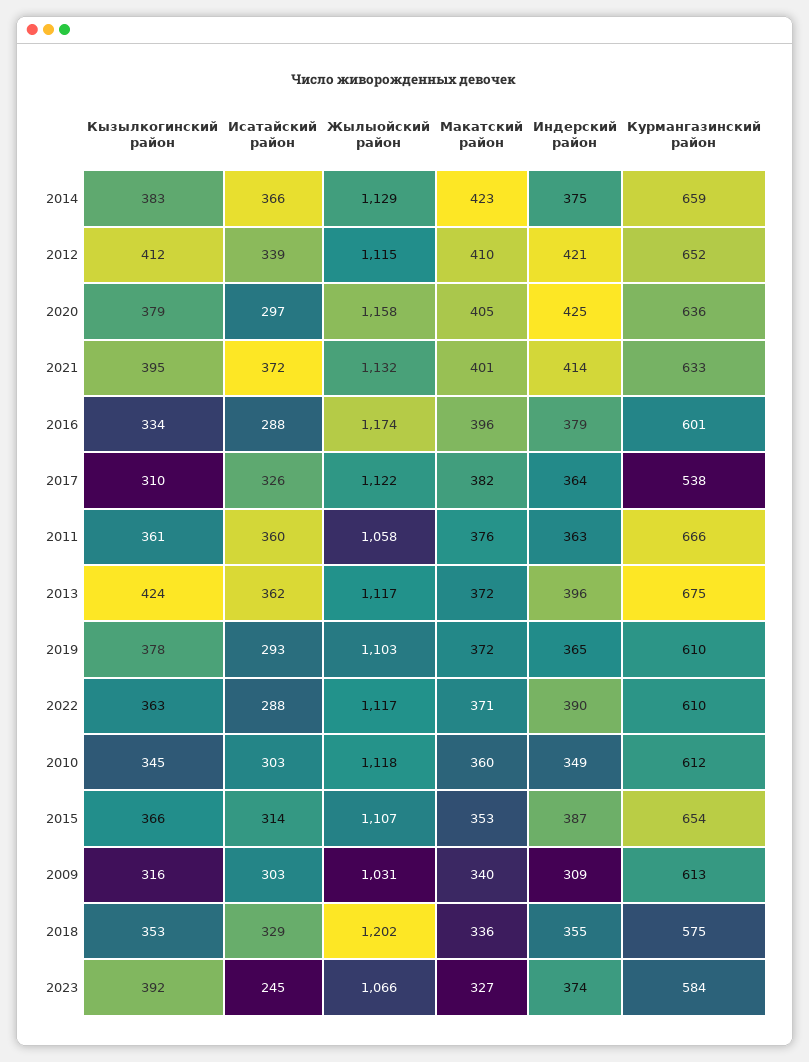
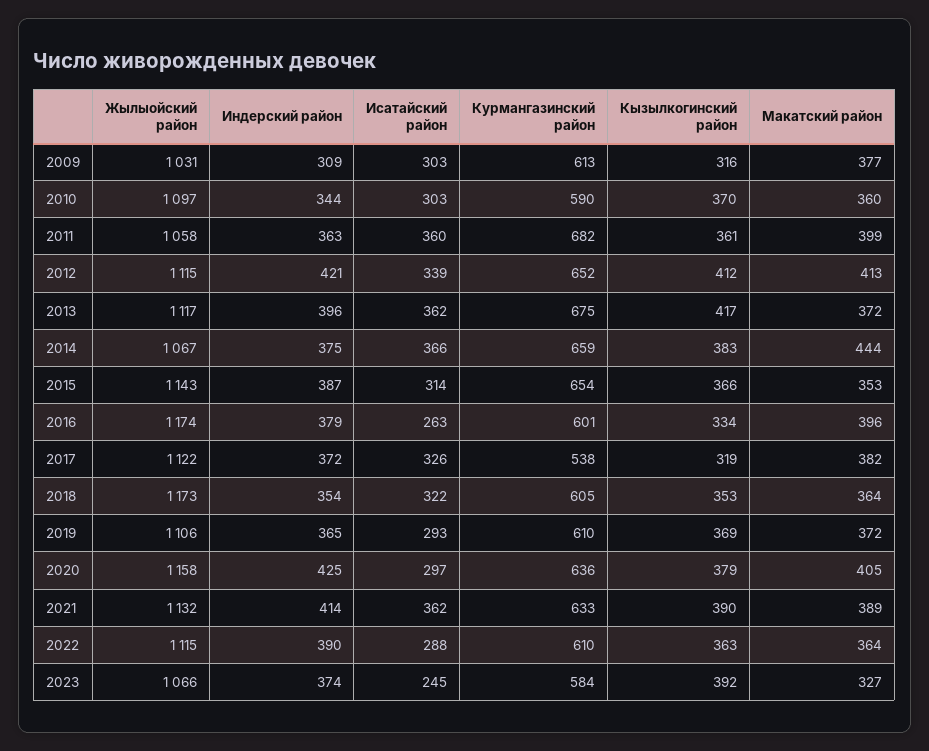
Жылыойский район, 2014: 1129 -> 1067
Макатский район, 2014: 423 -> 444
Макатский район, 2012: 410 -> 413
Кызылкогинский район, 2021: 395 -> 390
Исатайский район, 2021: 372 -> 362
Макатский район, 2021: 401 -> 389
Исатайский район, 2016: 288 -> 263
Кызылкогинский район, 2017: 310 -> 319
Индерский район, 2017: 364 -> 372
Макатский район, 2011: 376 -> 399
Курмангазинский район, 2011: 666 -> 682
Кызылкогинский район, 2013: 424 -> 417
Кызылкогинский район, 2019: 378 -> 369
Жылыойский район, 2019: 1103 -> 1106
Жылыойский район, 2022: 1117 -> 1115
Макатский район, 2022: 371 -> 364
Кызылкогинский район, 2010: 345 -> 370
Жылыойский район, 2010: 1118 -> 1097
Индерский район, 2010: 349 -> 344
Курмангазинский район, 2010: 612 -> 590
Жылыойский район, 2015: 1107 -> 1143
Макатский район, 2009: 340 -> 377
Исатайский район, 2018: 329 -> 322
Жылыойский район, 2018: 1202 -> 1173
Макатский район, 2018: 336 -> 364
Индерский район, 2018: 355 -> 354
Курмангазинский район, 2018: 575 -> 605

